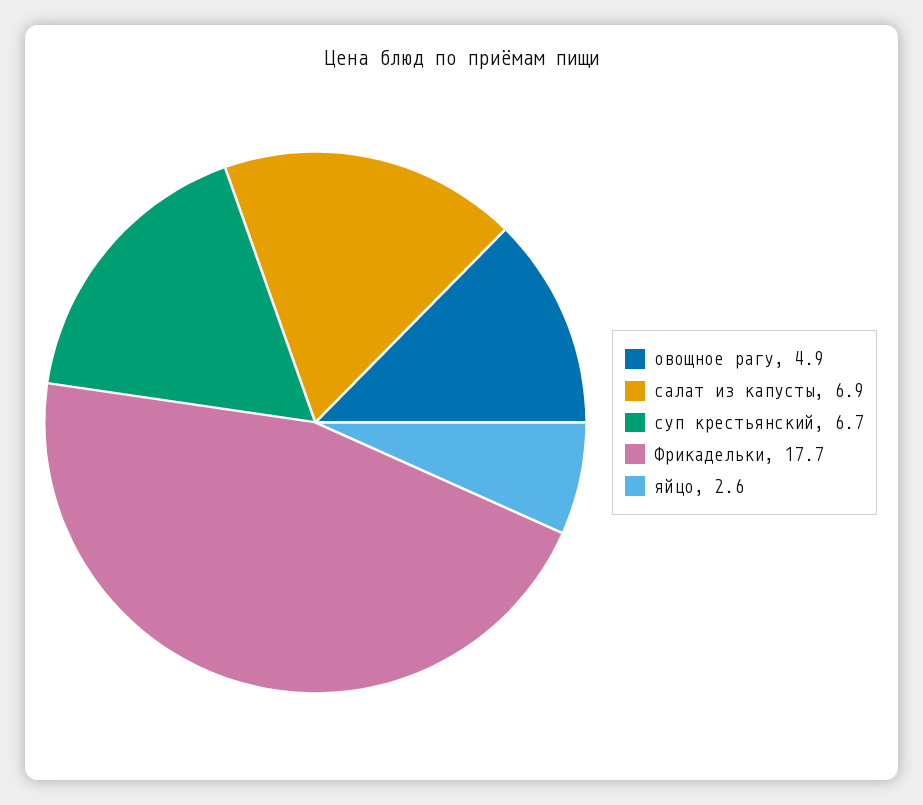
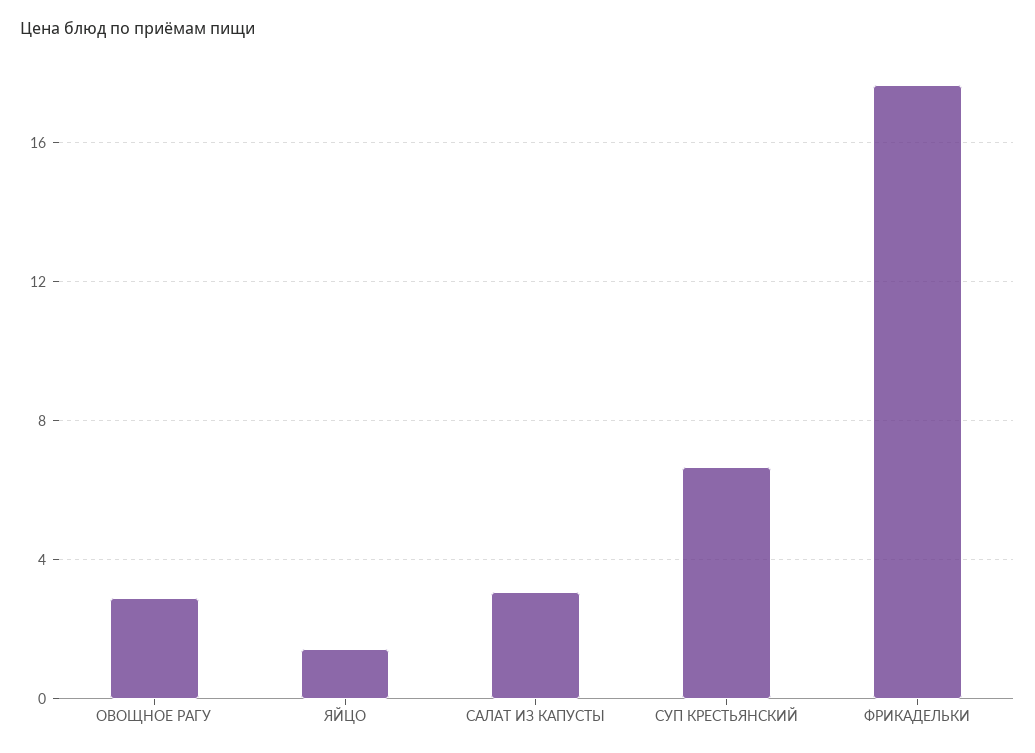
овощное рагу: 4.9 -> 3
салат из капусты: 6.9 -> 3
яйцо: 2.6 -> 1.5

